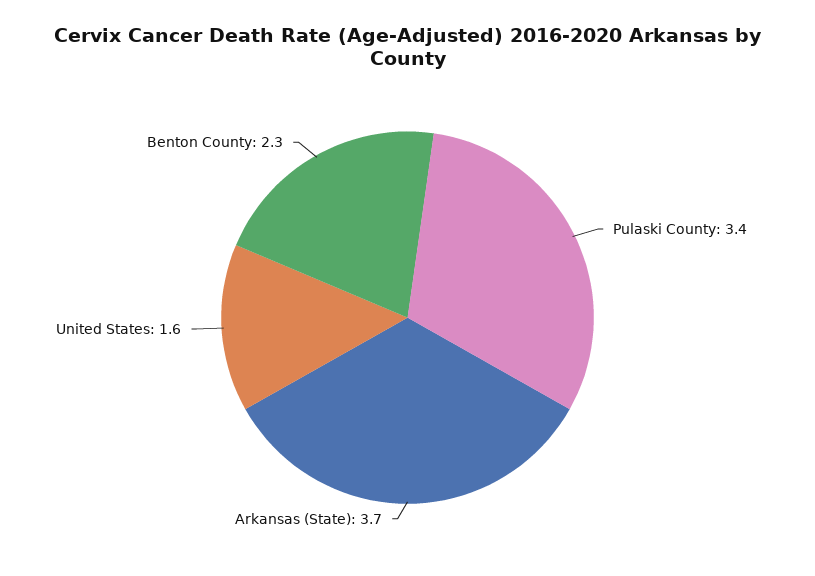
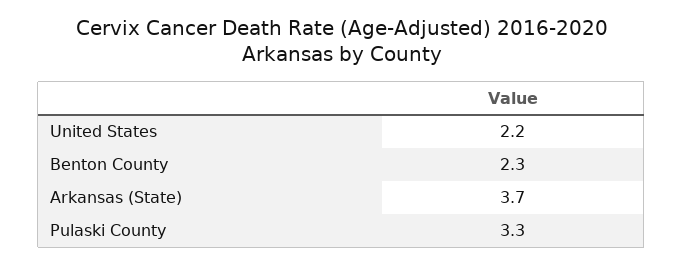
Pulaski County: 3.4 -> 3.3
United States: 1.6 -> 2.2

